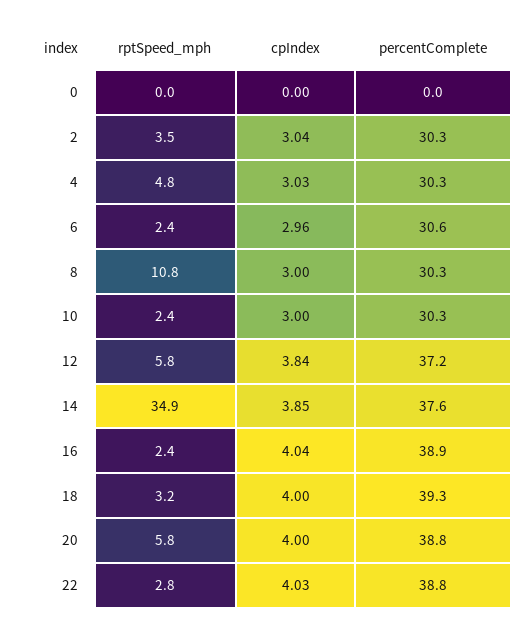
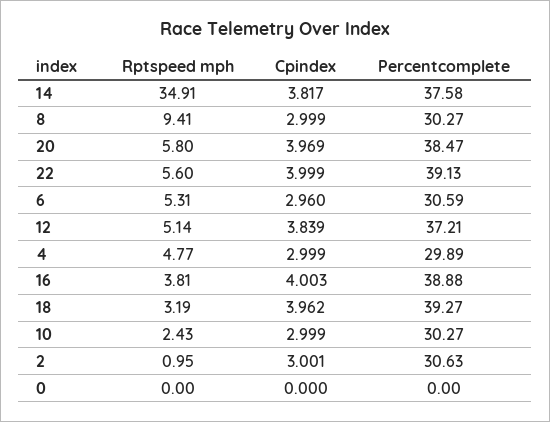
rptSpeed_mph, 2: 3.5 -> 0.95
cpIndex, 2: 3.04 -> 3.001
percentComplete, 2: 30.3 -> 30.63
cpIndex, 4: 3.03 -> 2.999
percentComplete, 4: 30.3 -> 29.89
rptSpeed_mph, 6: 2.4 -> 5.31
rptSpeed_mph, 8: 10.8 -> 9.41
rptSpeed_mph, 12: 5.8 -> 5.14
cpIndex, 14: 3.85 -> 3.817
rptSpeed_mph, 16: 2.4 -> 3.81
cpIndex, 16: 4.04 -> 4.003
cpIndex, 18: 4 -> 3.962
cpIndex, 20: 4 -> 3.969
percentComplete, 20: 38.8 -> 38.47
rptSpeed_mph, 22: 2.8 -> 5.6
cpIndex, 22: 4.03 -> 3.999
percentComplete, 22: 38.8 -> 39.13

